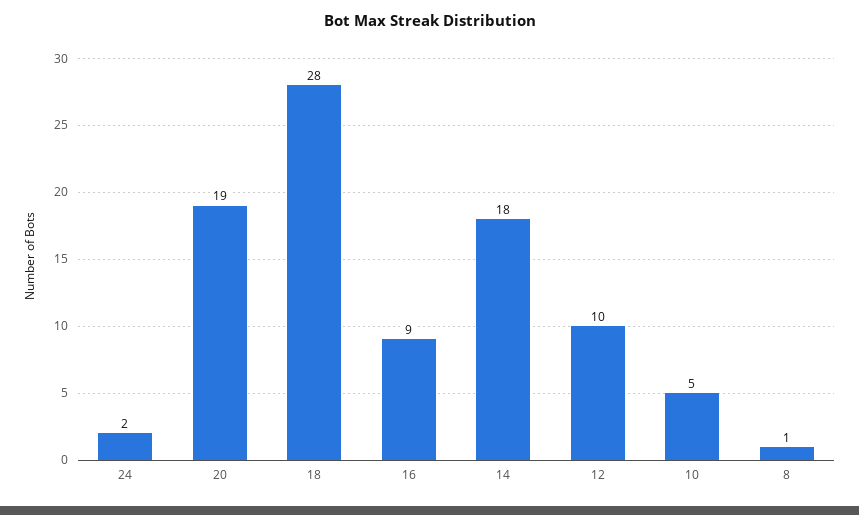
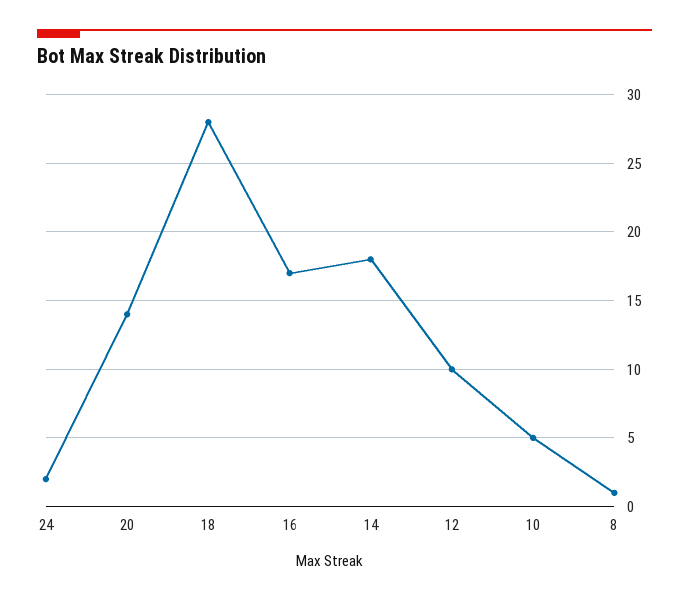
20: 19 -> 14
16: 9 -> 17

